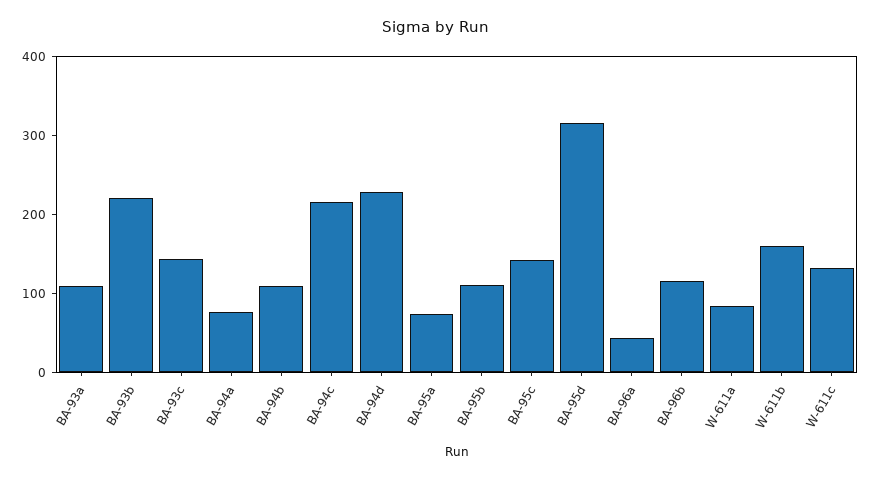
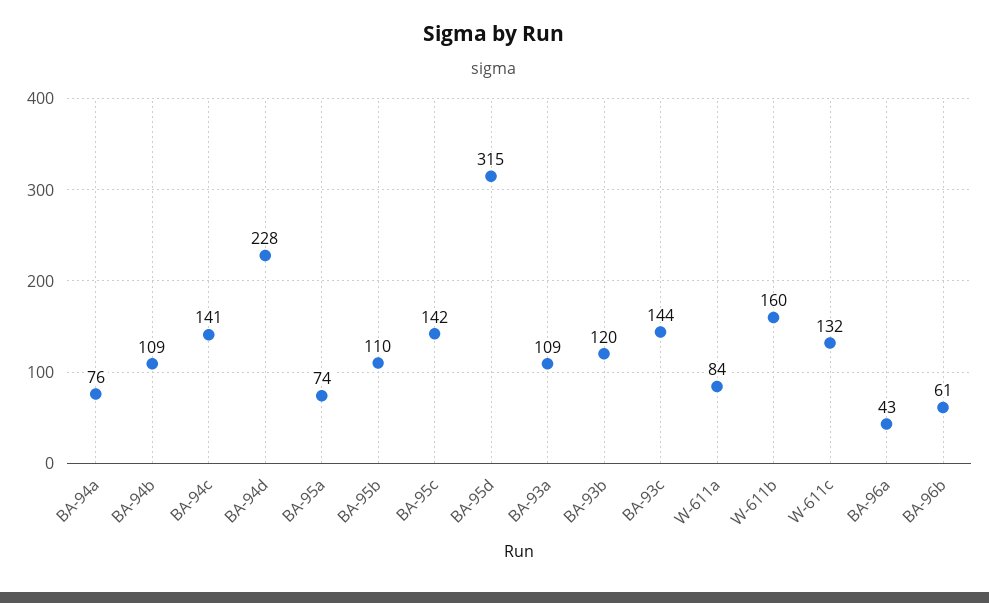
BA-93b: 220 -> 120
BA-94c: 220 -> 141
BA-96b: 120 -> 61

